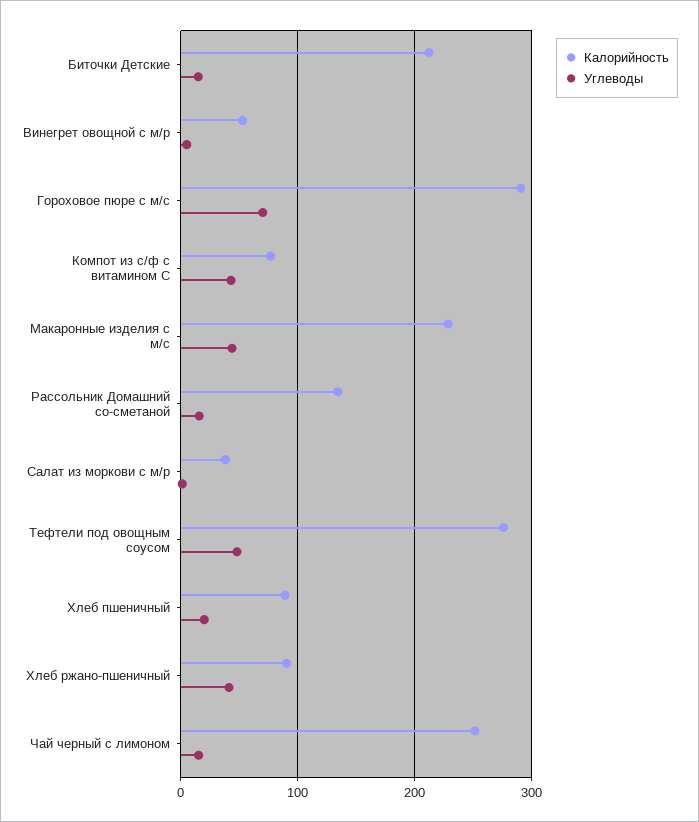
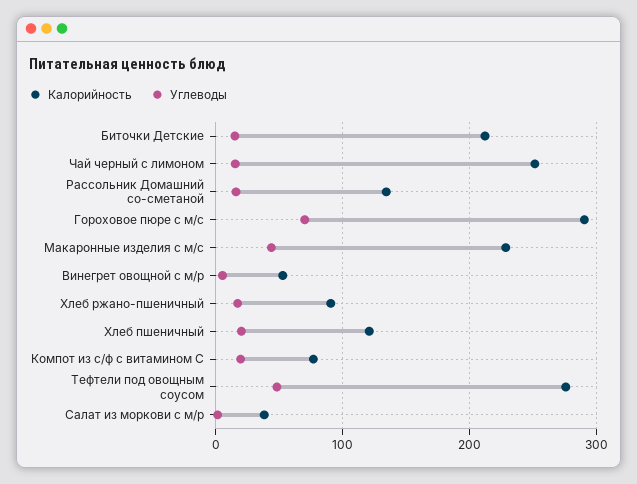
Углеводы, Компот из с/ф с витамином С: 40 -> 20
Калорийность, Хлеб пшеничный: 90 -> 120
Углеводы, Хлеб ржано-пшеничный: 40 -> 20

